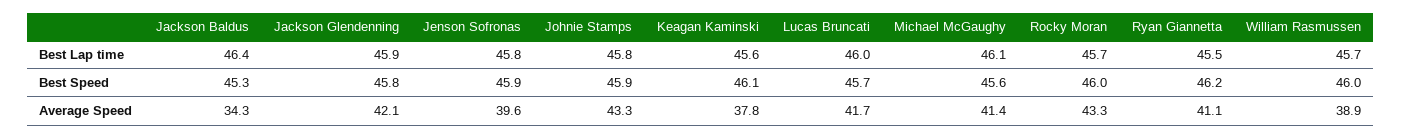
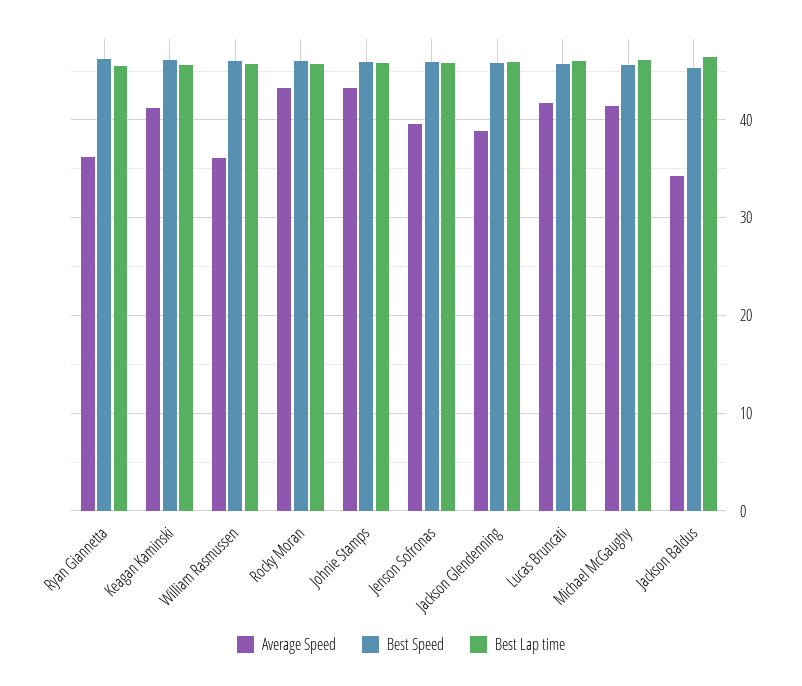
Average Speed, Jackson Glendenning: 42.1 -> 39
Average Speed, Keagan Kaminski: 37.8 -> 41
Average Speed, Ryan Giannetta: 41.1 -> 36
Average Speed, William Rasmussen: 38.9 -> 36

